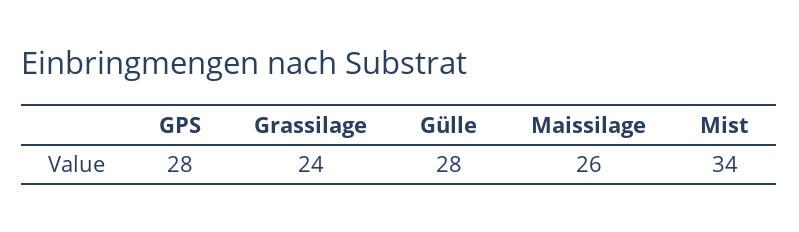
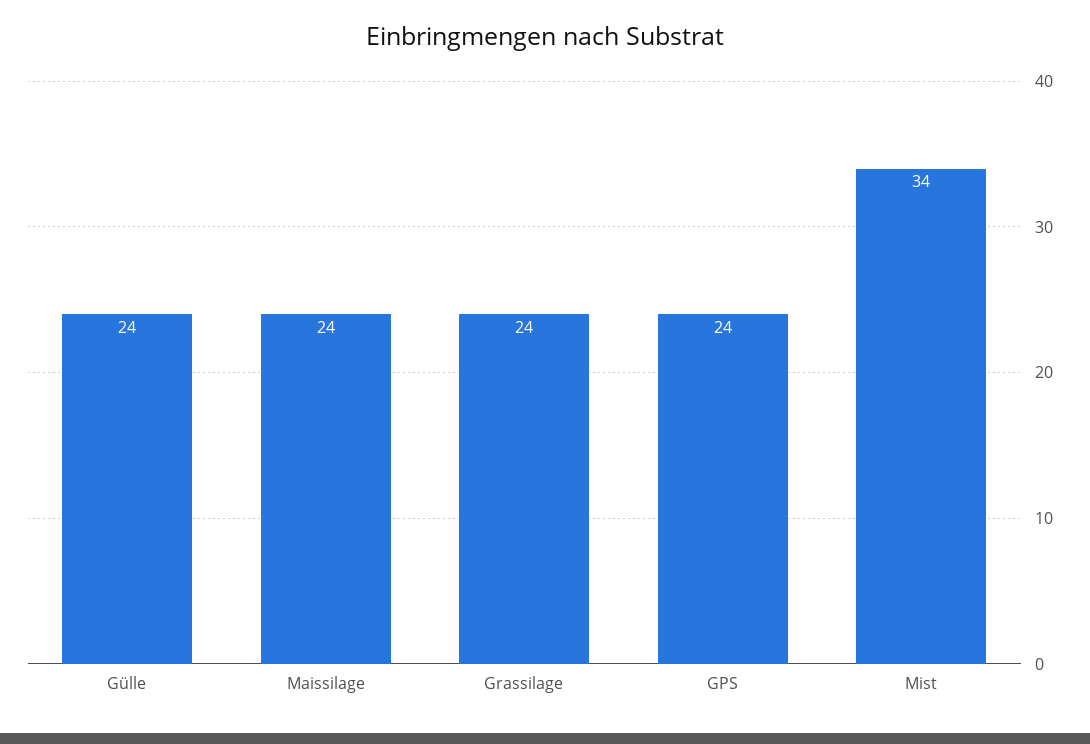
GPS: 28 -> 24
Gülle: 28 -> 24
Maissilage: 26 -> 24

